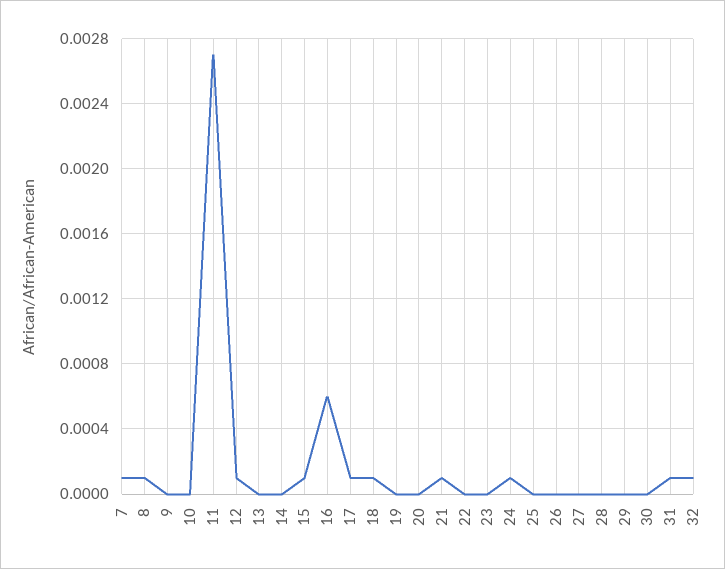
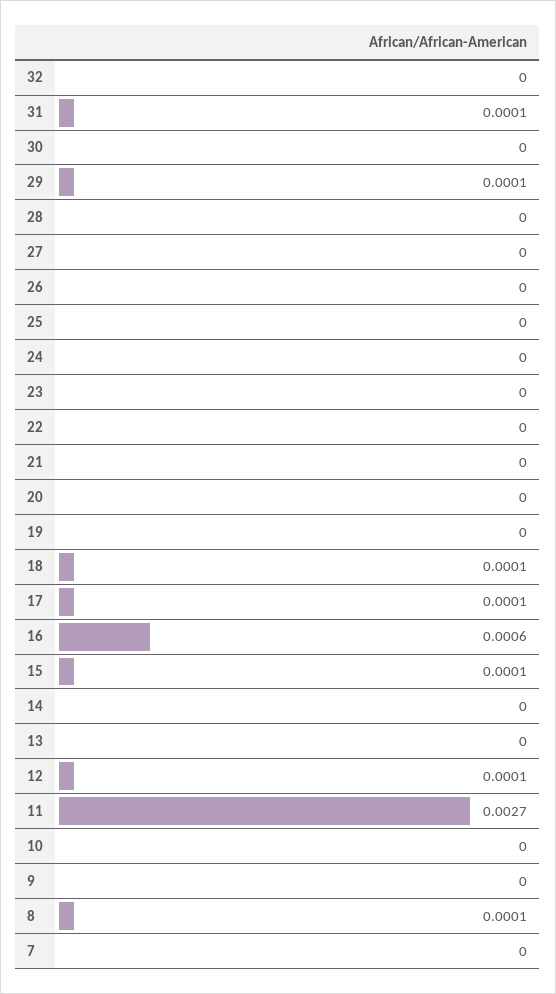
7: 0.0001 -> 0
21: 0.0001 -> 0
24: 0.0001 -> 0
29: 0 -> 0.0001
32: 0.0001 -> 0

